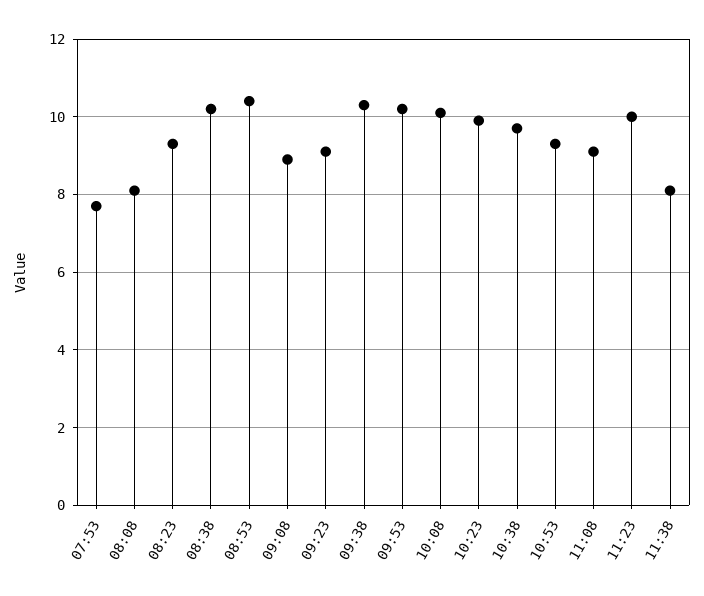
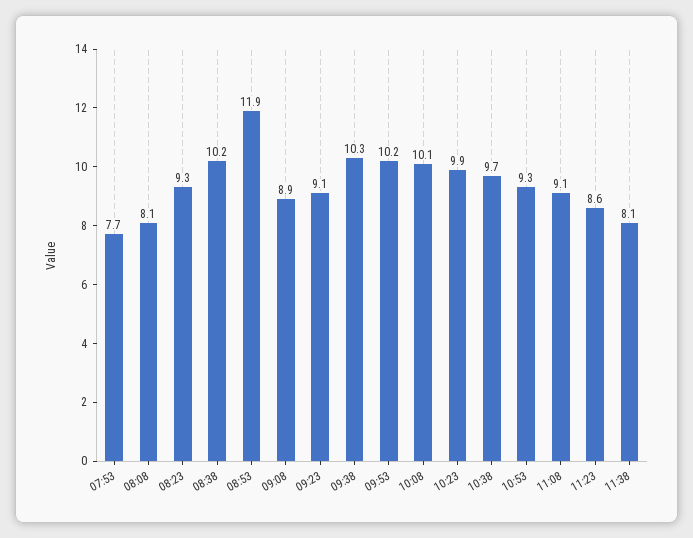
08:53: 10.5 -> 11.9
11:23: 10 -> 8.6

